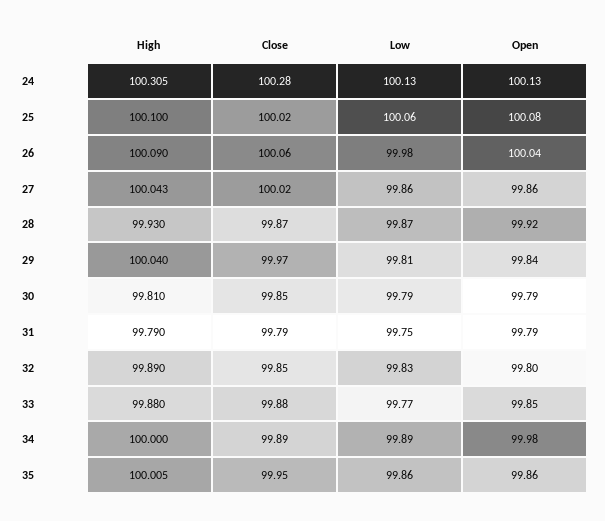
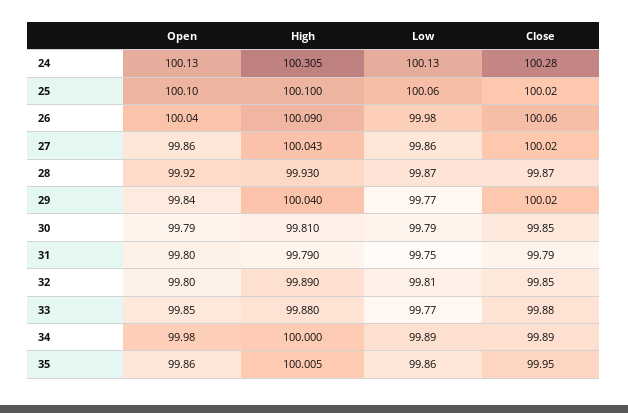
Open, 25: 100.08 -> 100.1
Close, 29: 99.97 -> 100.02
Low, 29: 99.81 -> 99.77
Open, 31: 99.79 -> 99.8
Low, 32: 99.83 -> 99.81

